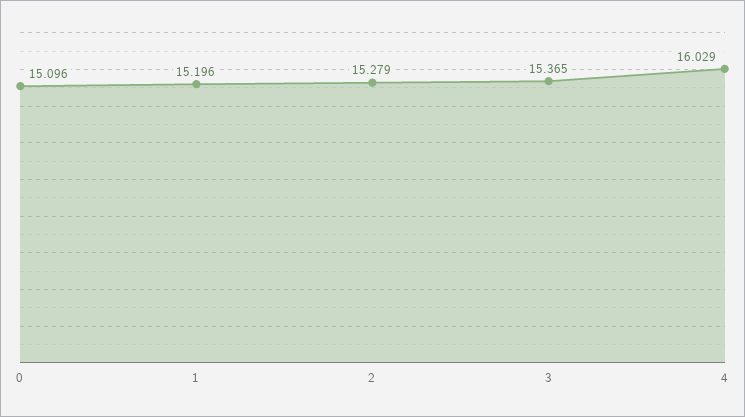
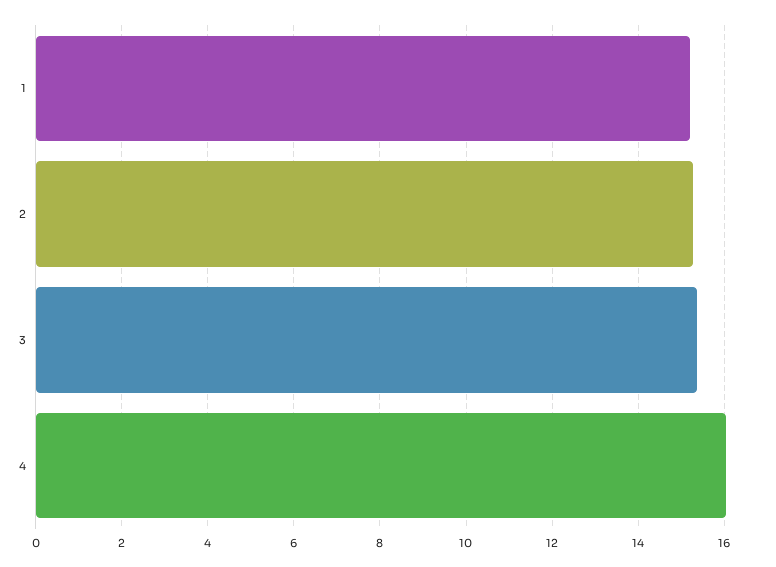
0: 15.096 -> none

